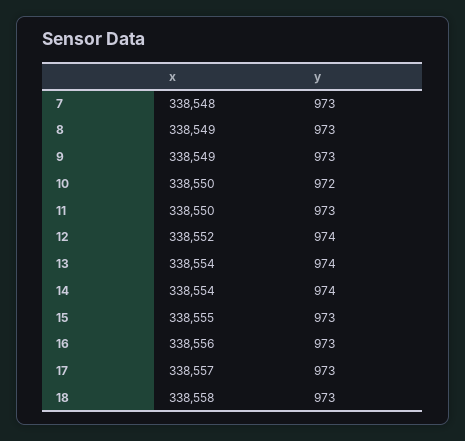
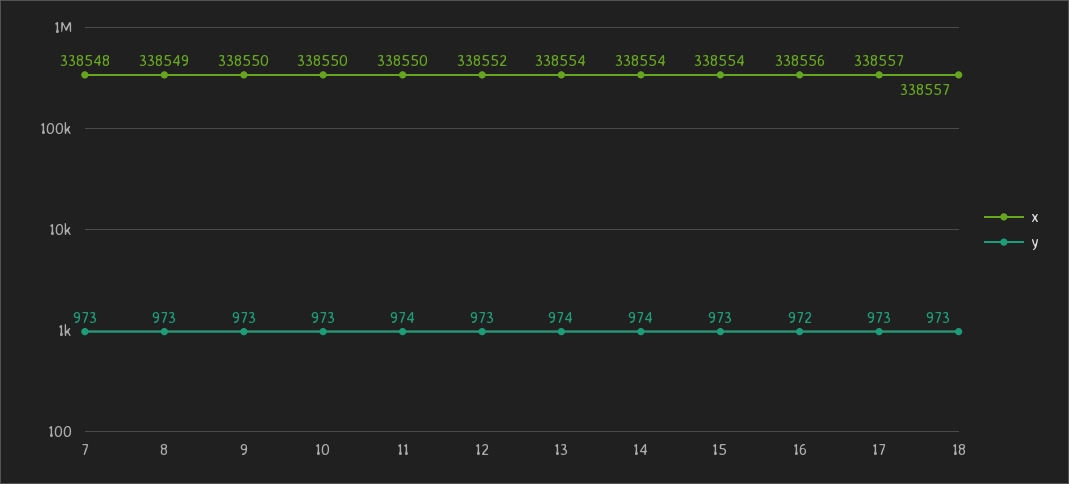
x, 9: 338549 -> 338550
y, 10: 972 -> 973
y, 11: 973 -> 974
y, 12: 974 -> 973
x, 15: 338555 -> 338554
y, 16: 973 -> 972
x, 18: 338558 -> 338557

